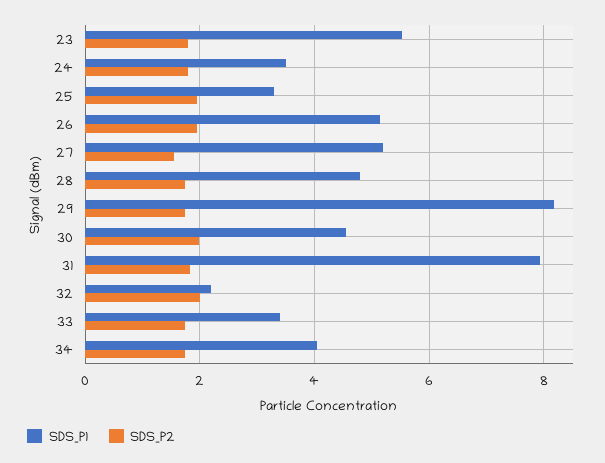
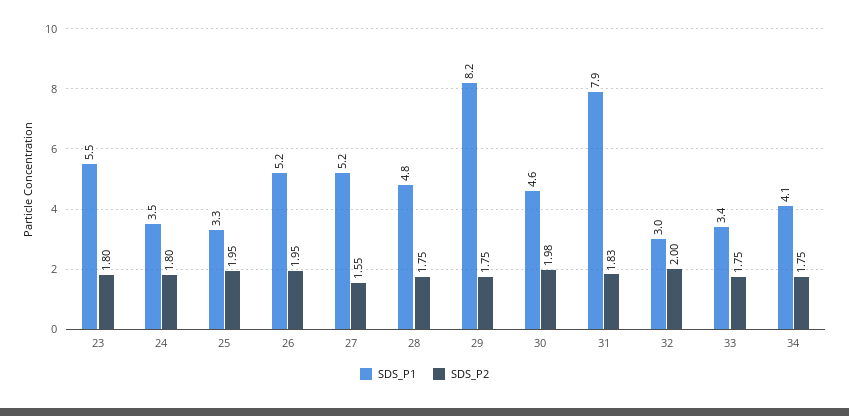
SDS_P1, 32: 2.2 -> 3

